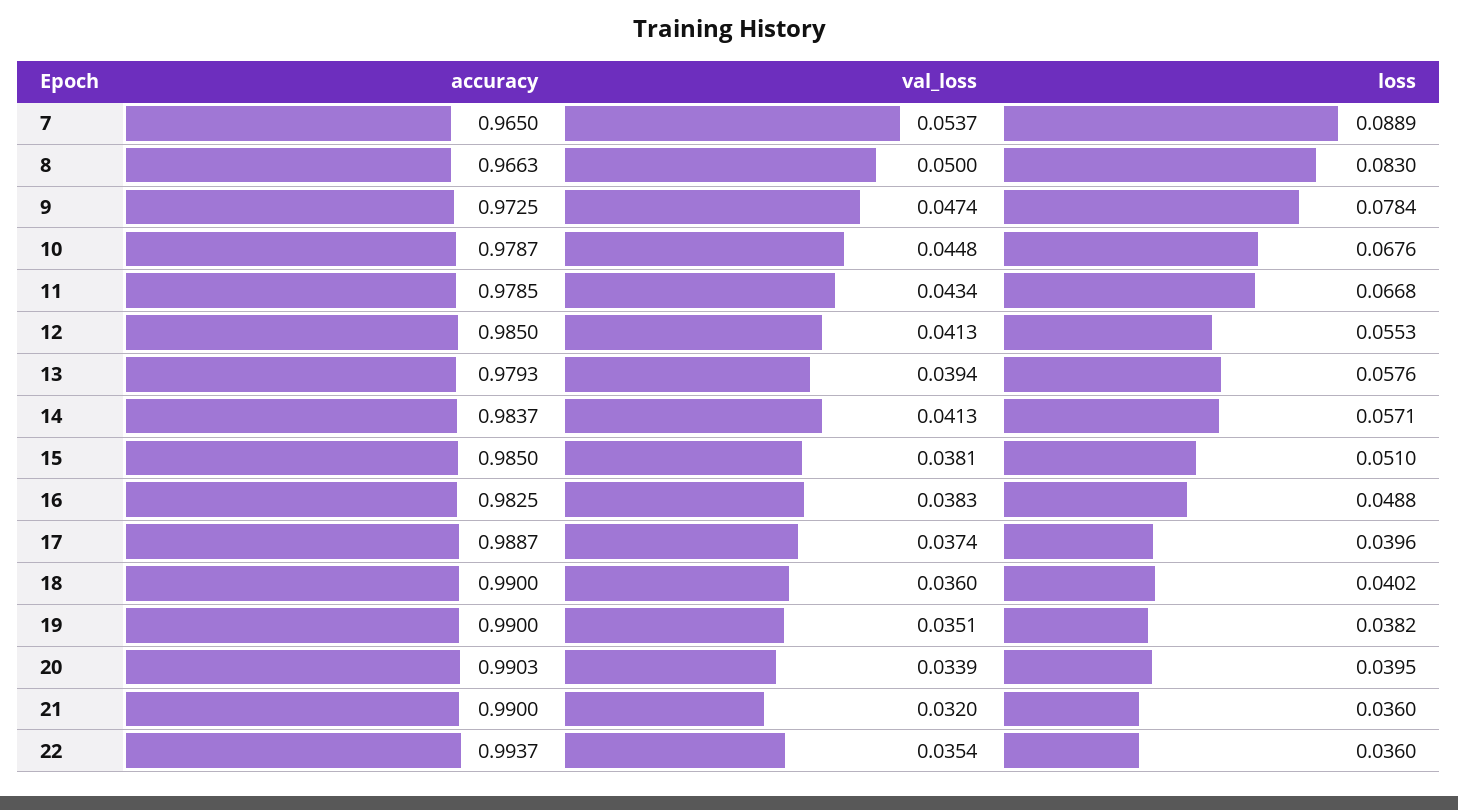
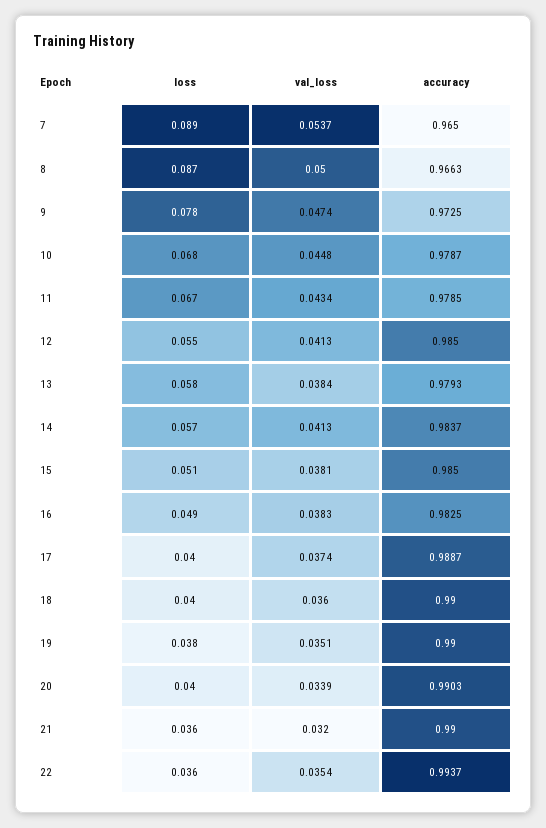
loss, 8: 0.083 -> 0.087
val_loss, 13: 0.0394 -> 0.0384

